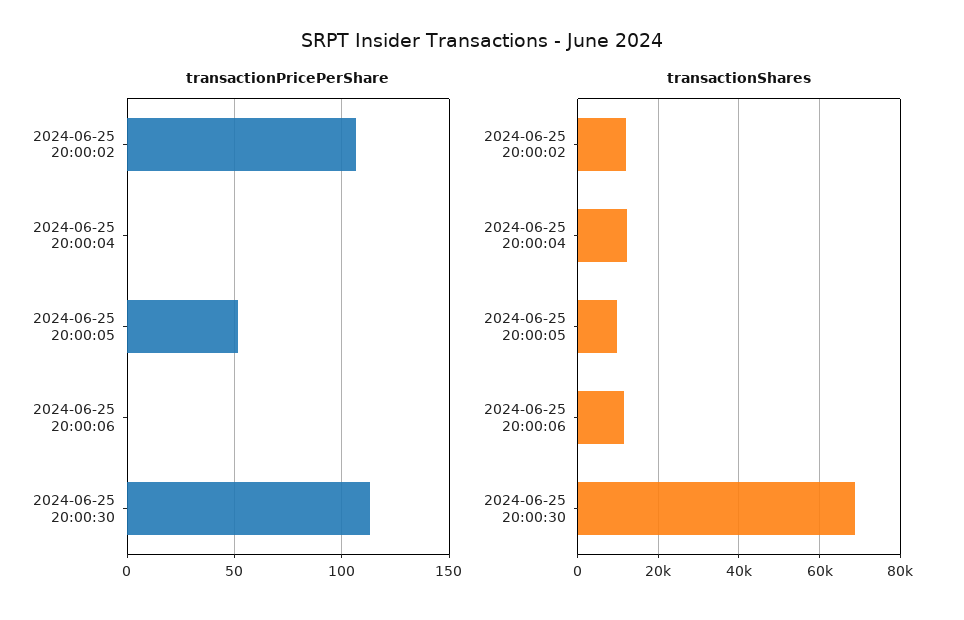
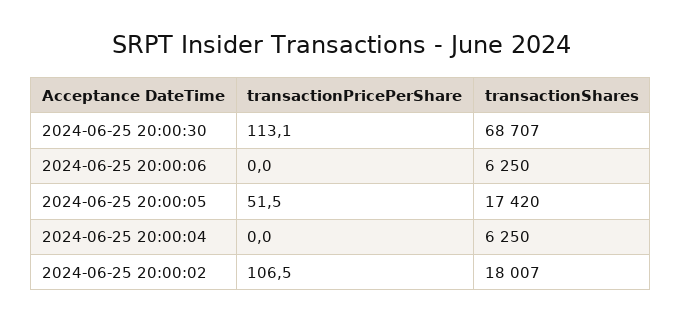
transactionShares, 2024-06-25 20:00:02: 12000 -> 18007
transactionShares, 2024-06-25 20:00:04: 12000 -> 6250
transactionShares, 2024-06-25 20:00:05: 10000 -> 17420
transactionShares, 2024-06-25 20:00:06: 12000 -> 6250

